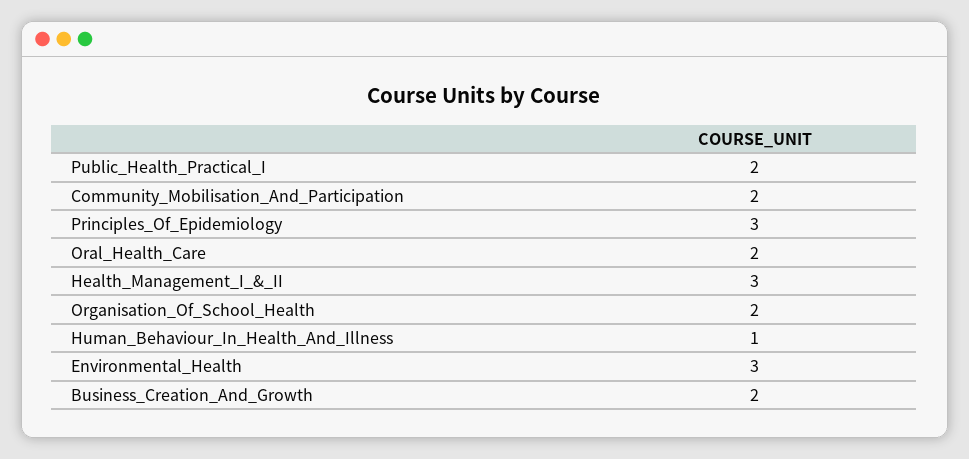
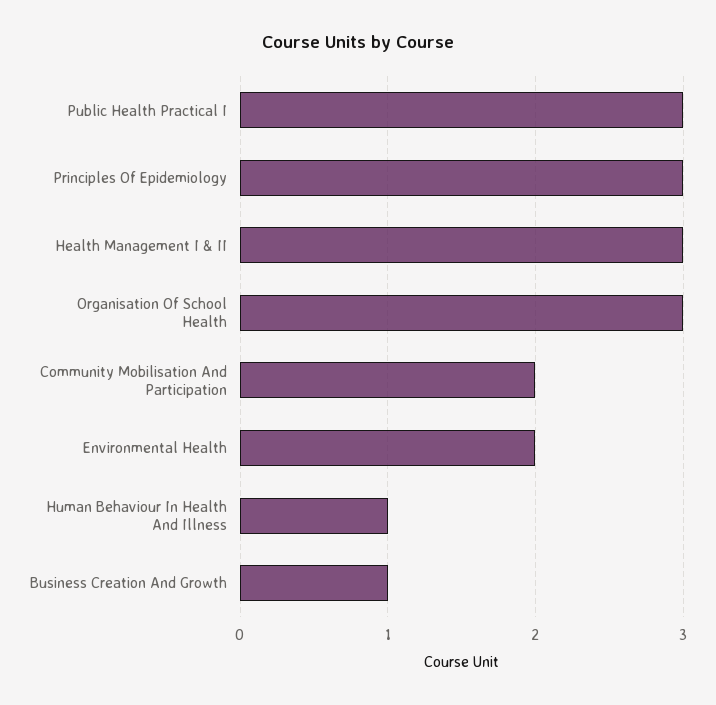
Public_Health_Practical_I: 2 -> 3
Oral_Health_Care: 2 -> none
Organisation_Of_School_Health: 2 -> 3
Environmental_Health: 3 -> 2
Business_Creation_And_Growth: 2 -> 1

